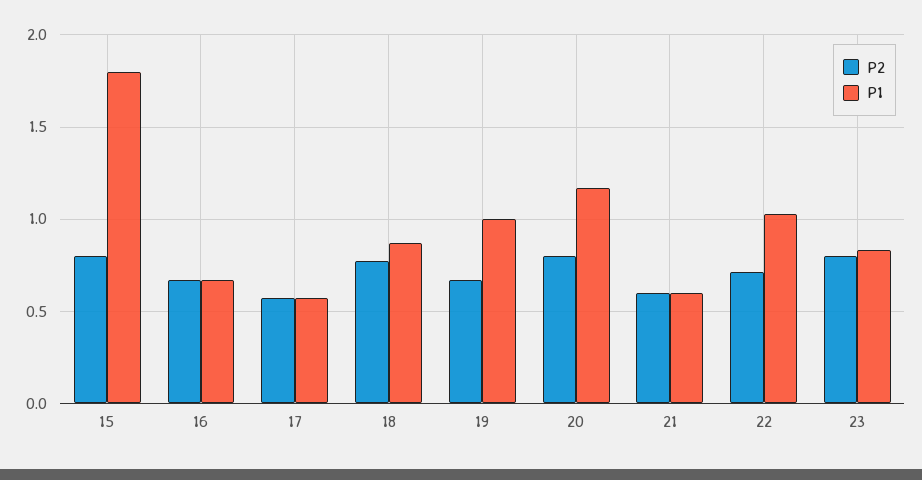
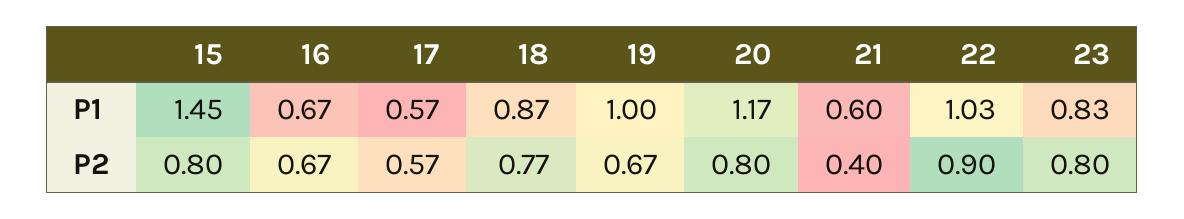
P1, 15: 1.8 -> 1.45
P2, 21: 0.6 -> 0.4
P2, 22: 0.7 -> 0.9

